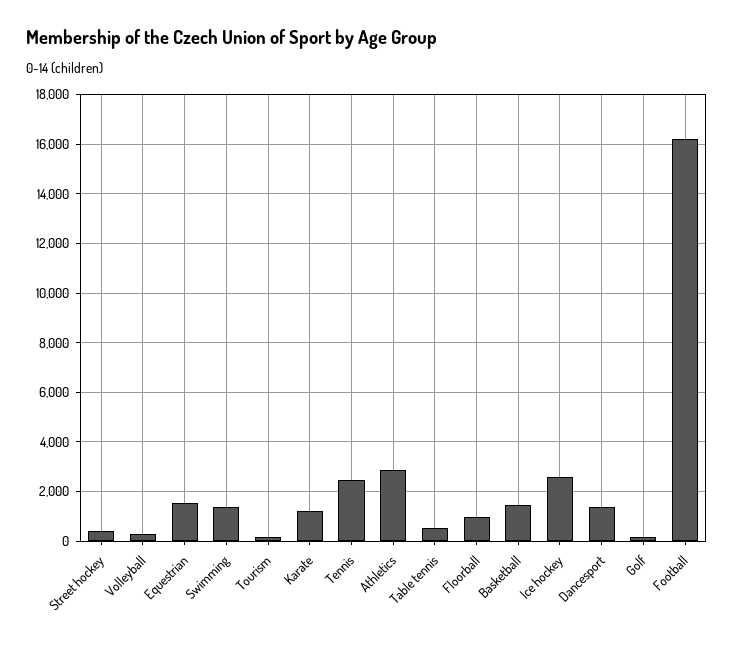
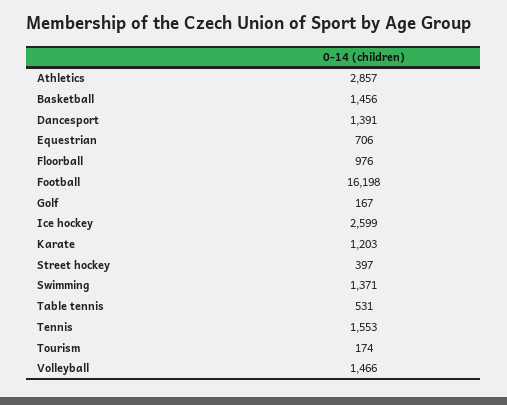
Volleyball: 250 -> 1466
Equestrian: 1500 -> 706
Tennis: 2500 -> 1553

